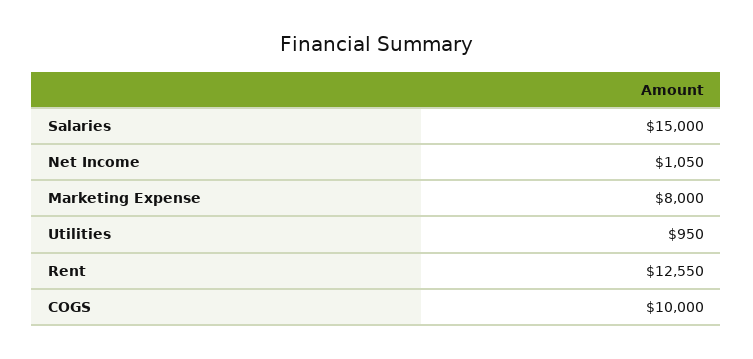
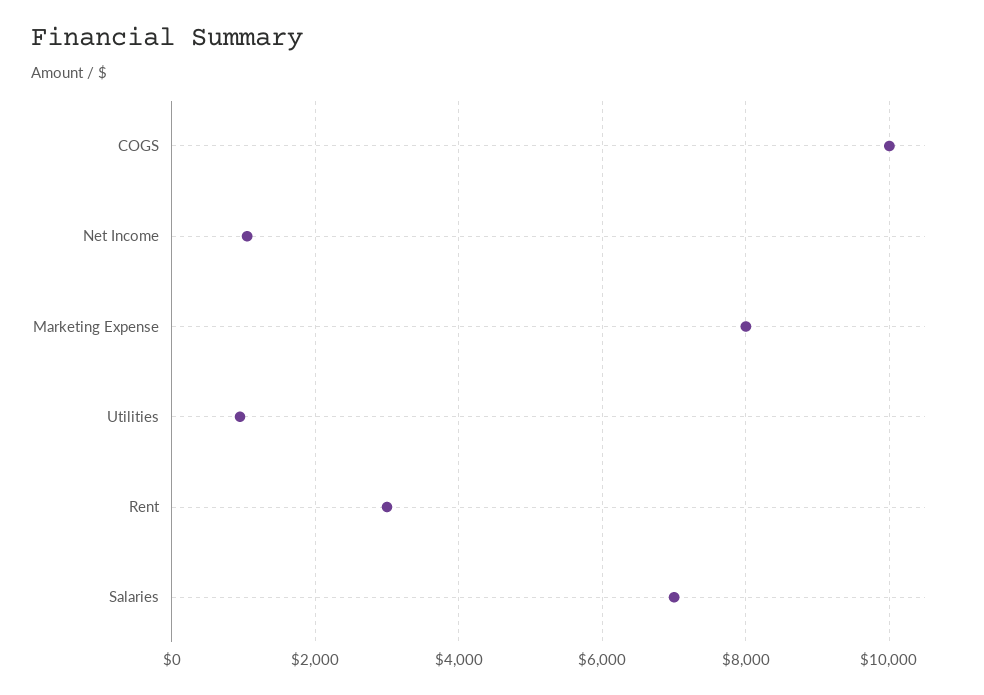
Salaries: 15000 -> 7000
Rent: 12550 -> 3000

